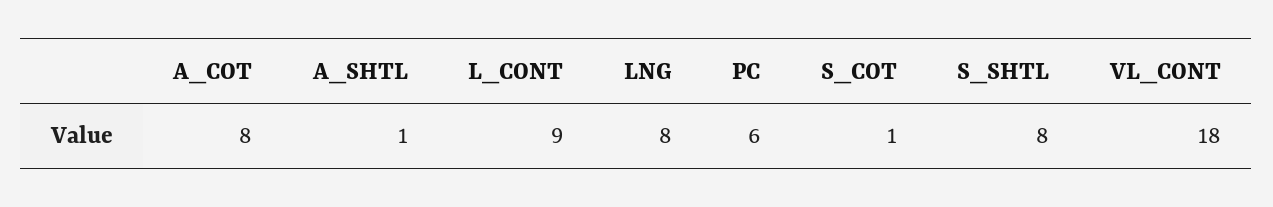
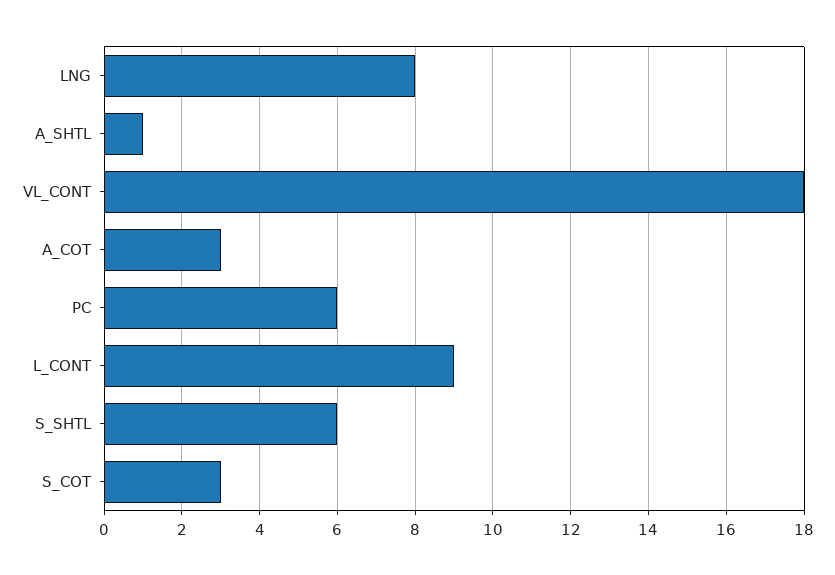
A_COT: 8 -> 3
S_COT: 1 -> 3
S_SHTL: 8 -> 6

